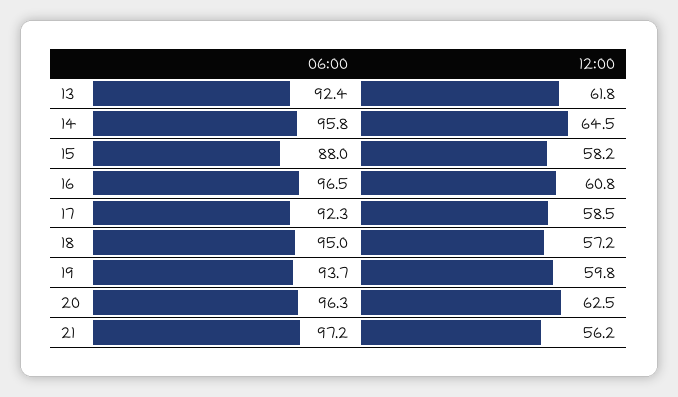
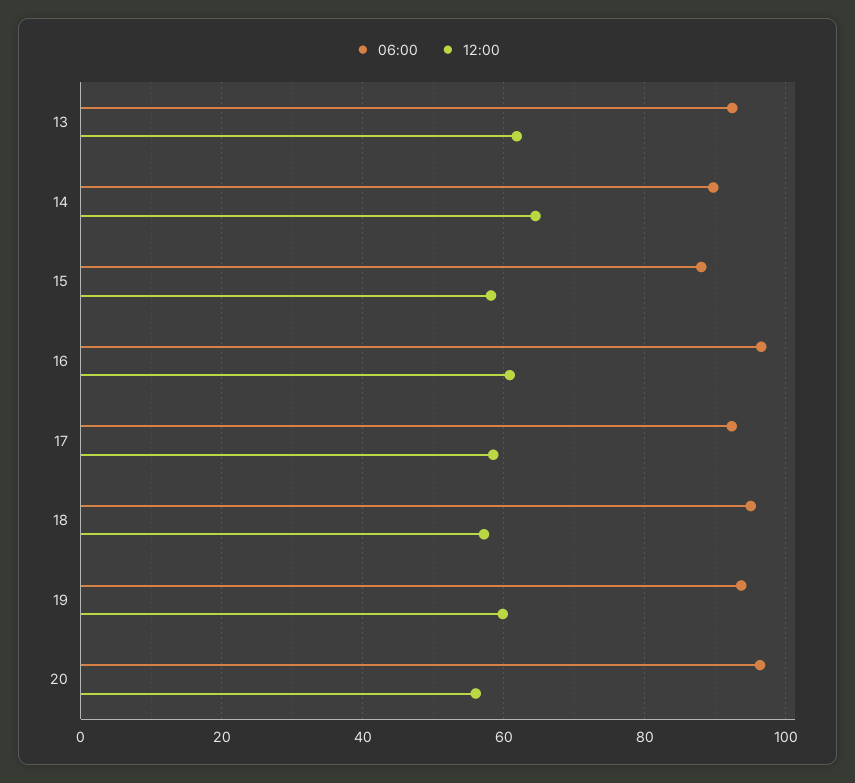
06:00, 14: 95.8 -> 90
12:00, 20: 62.5 -> 56
06:00, 21: 97.2 -> none
12:00, 21: 56.2 -> none

